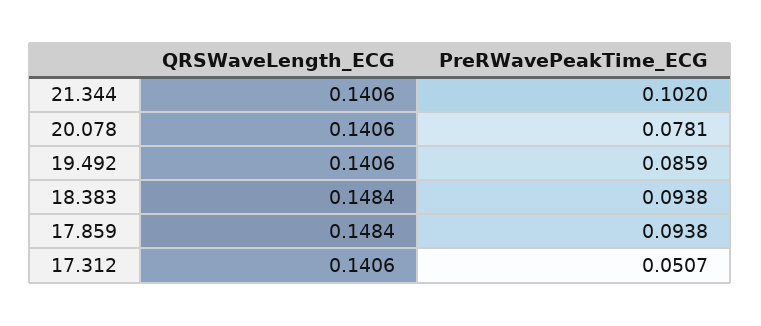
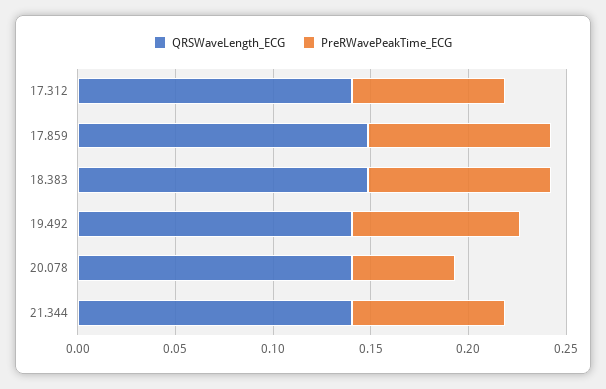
PreRWavePeakTime_ECG, 21.344: 0.102 -> 0.08
PreRWavePeakTime_ECG, 20.078: 0.0781 -> 0.05
PreRWavePeakTime_ECG, 17.312: 0.0507 -> 0.08

